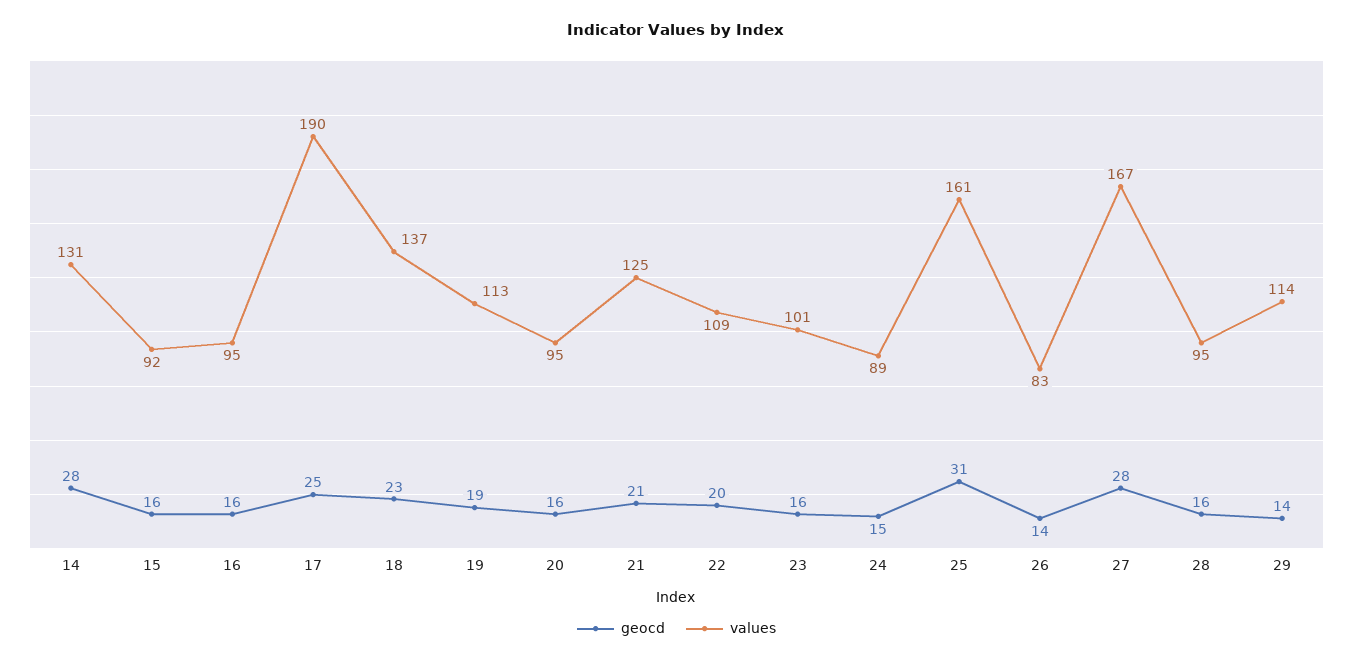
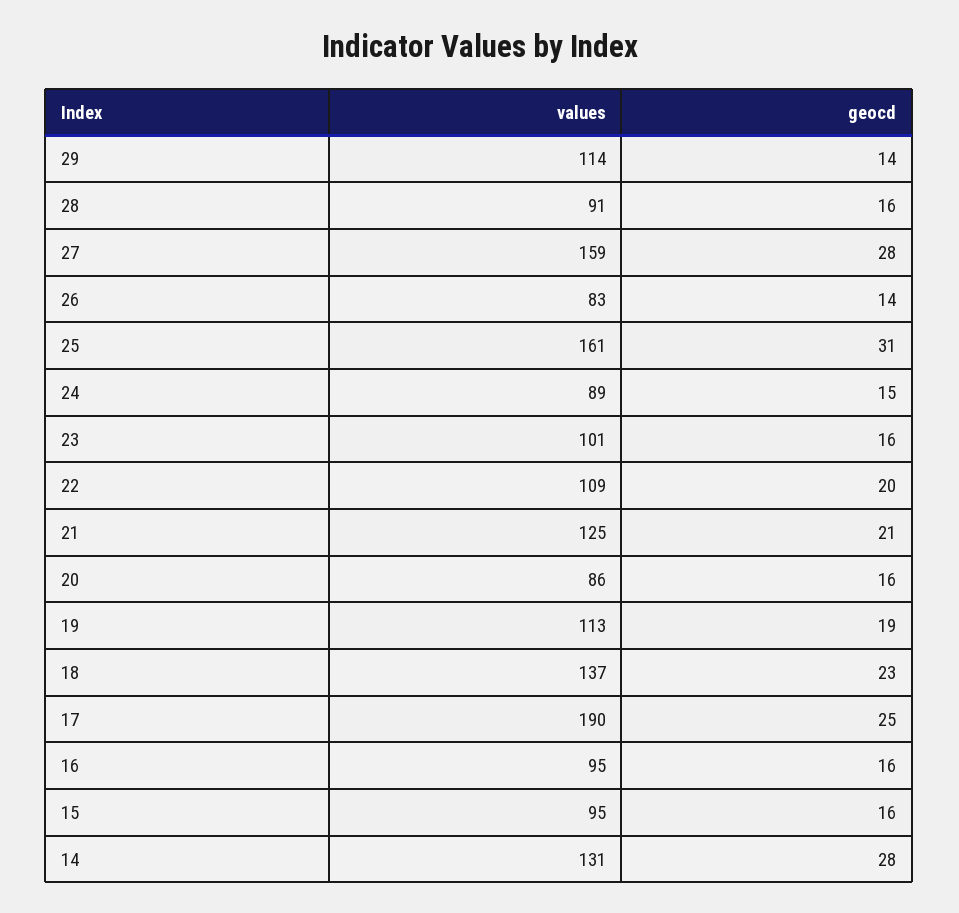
values, 15: 92 -> 95
values, 20: 95 -> 86
values, 27: 167 -> 159
values, 28: 95 -> 91

